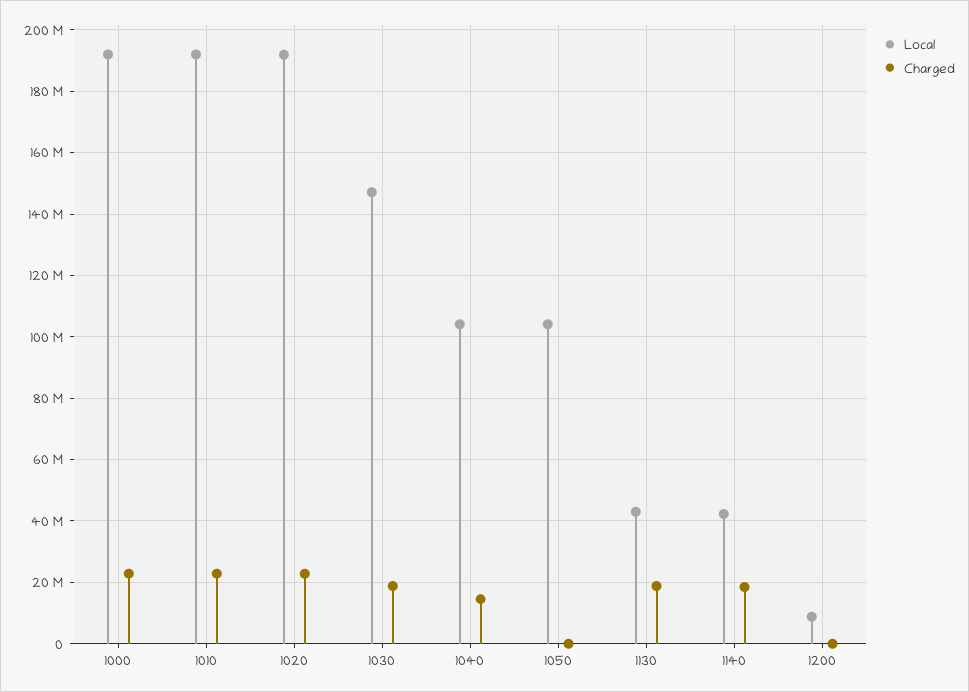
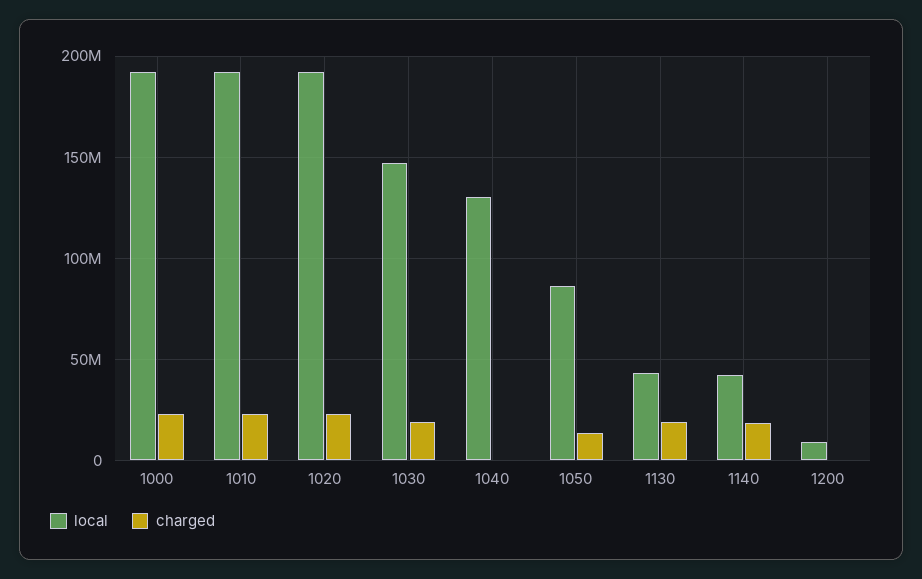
Local, 1040: 104000000 -> 130000000
Charged, 1040: 14000000 -> 0
Local, 1050: 104000000 -> 85000000
Charged, 1050: 0 -> 15000000

